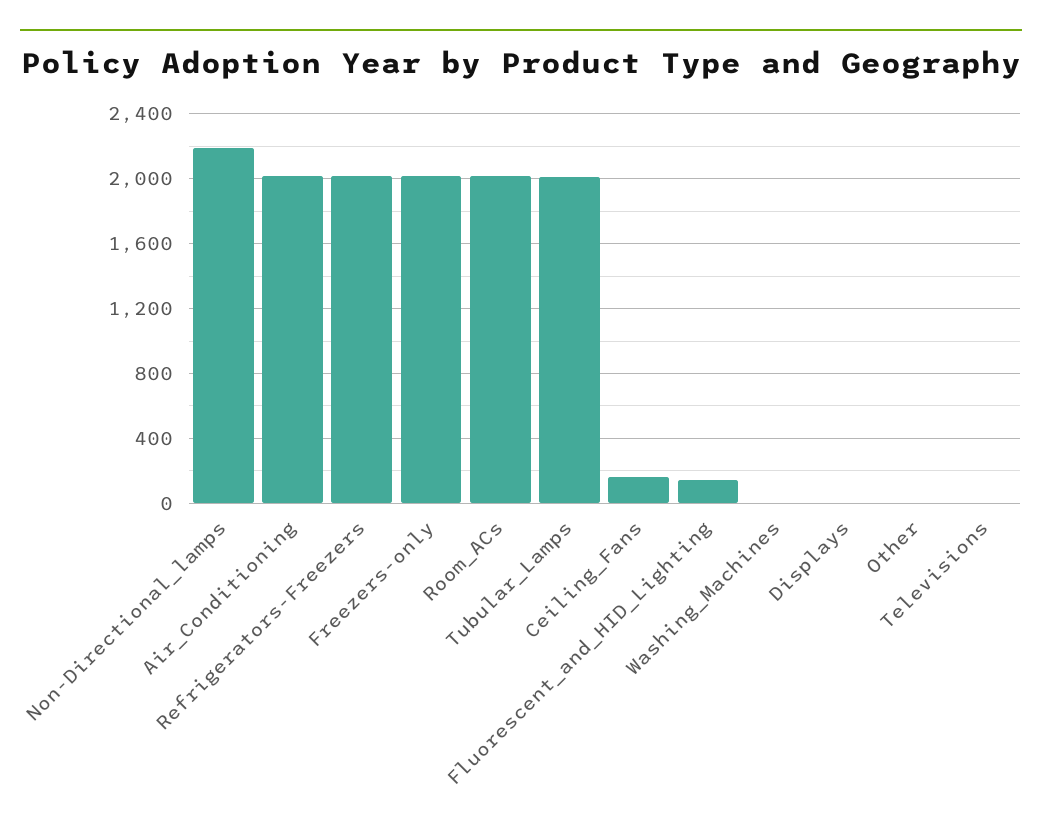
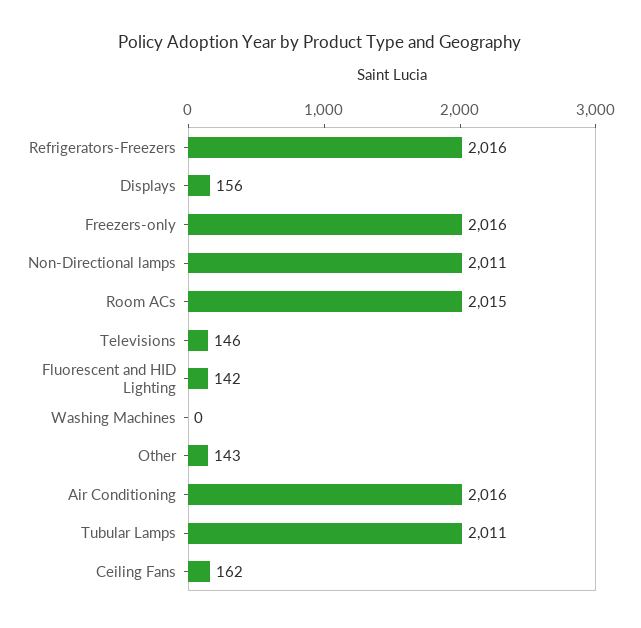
Non-Directional_lamps: 2200 -> 2011
Displays: 0 -> 156
Other: 0 -> 143
Televisions: 0 -> 146

